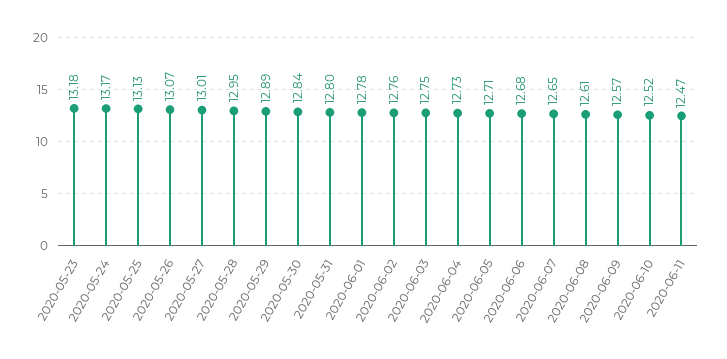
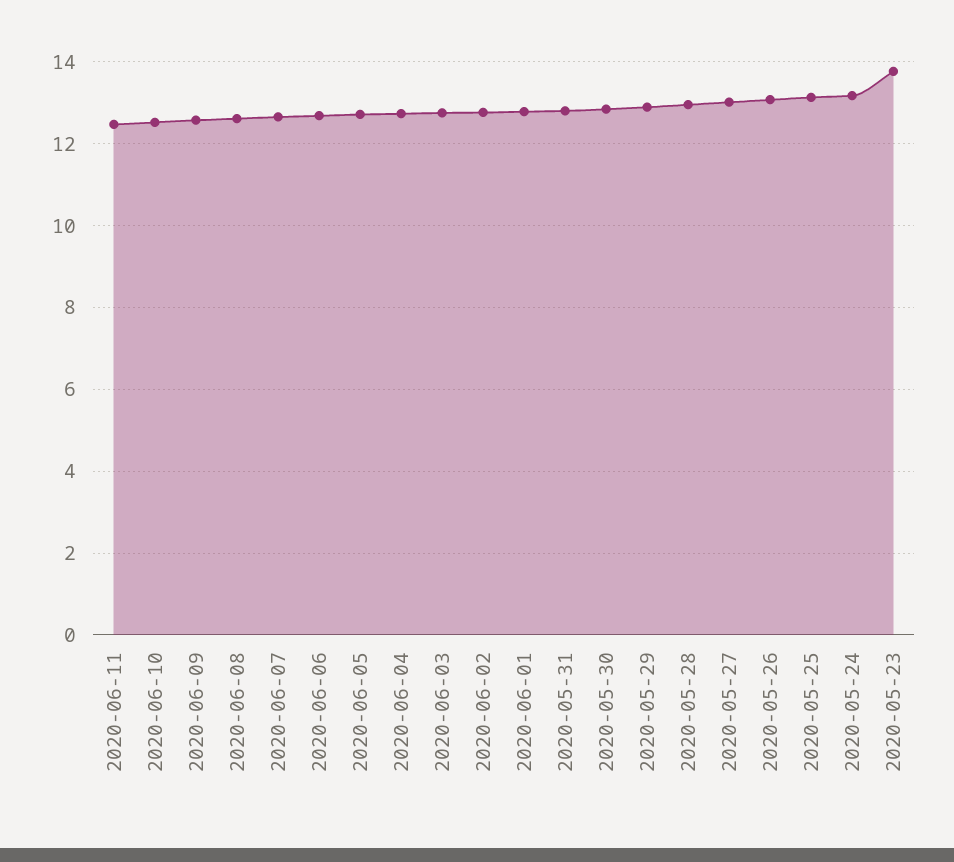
2020-05-23: 13.18 -> 13.8

